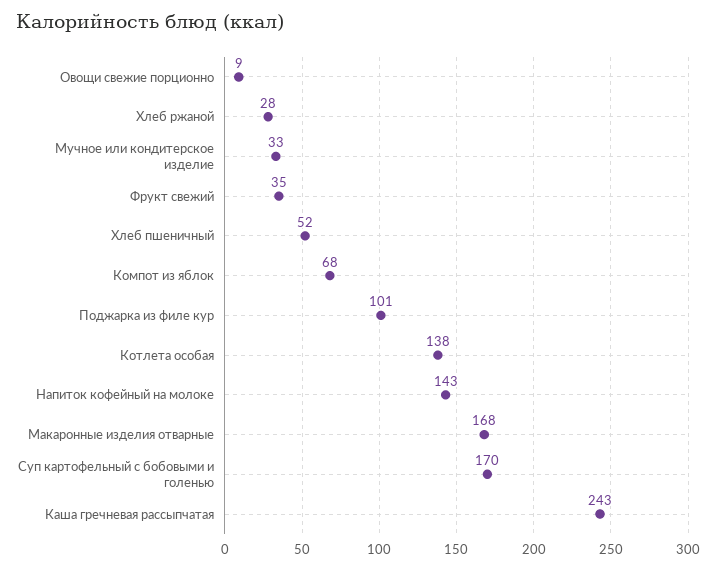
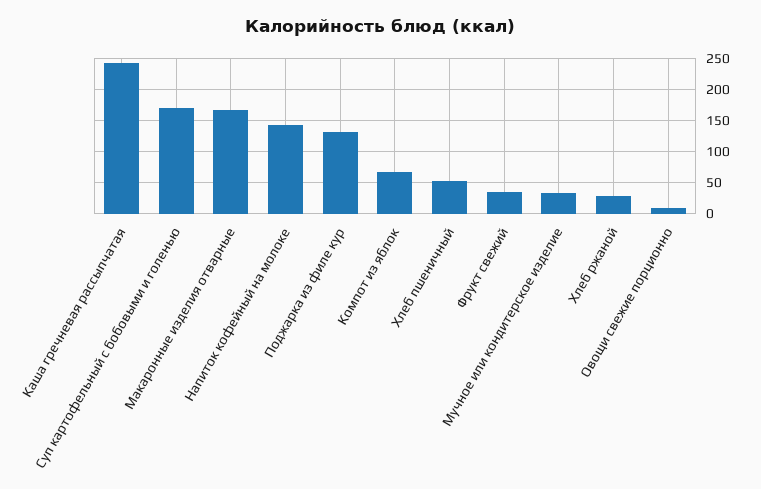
Поджарка из филе кур: 101 -> 130
Котлета особая: 138 -> none

